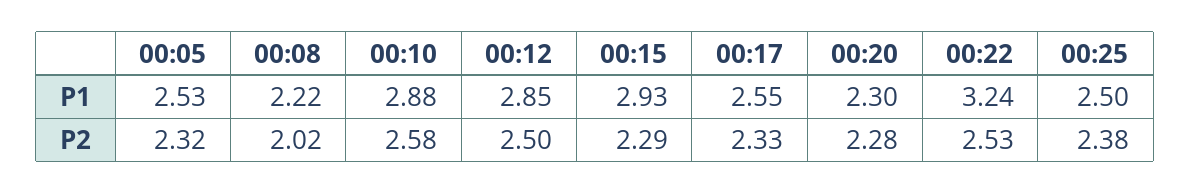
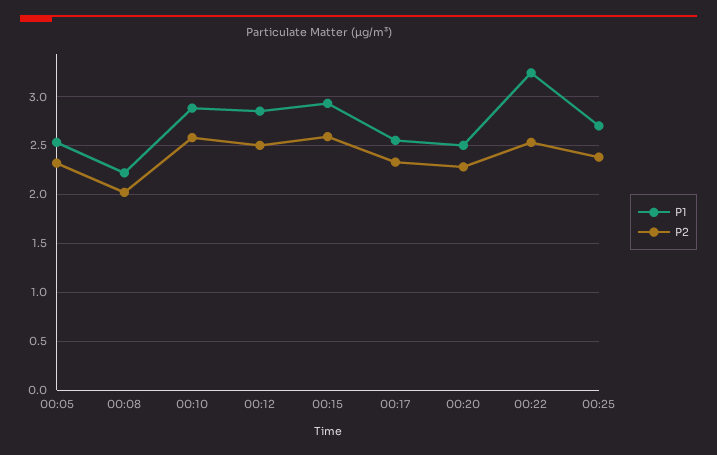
P1, 00:20: 2.3 -> 2.5
P1, 00:25: 2.5 -> 2.7
P2, 00:15: 2.29 -> 2.6

